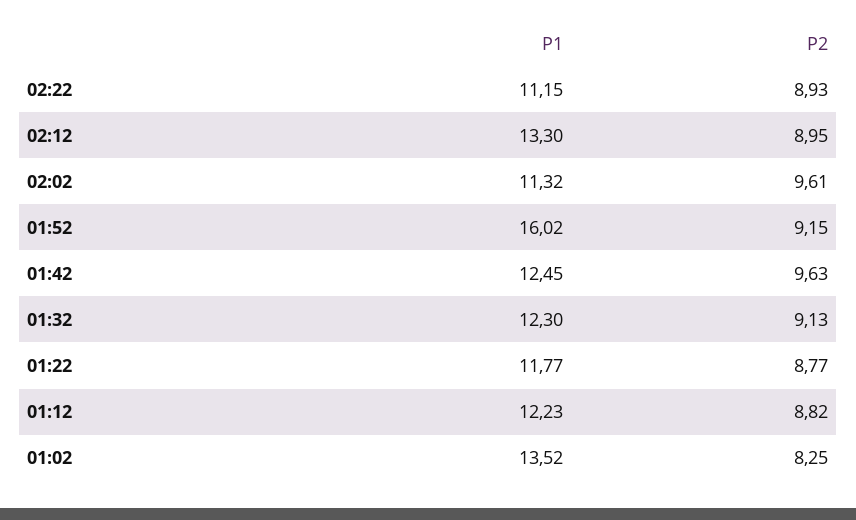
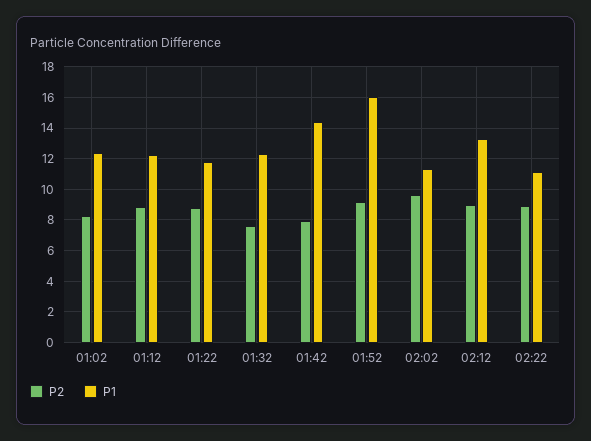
P1, 01:42: 12.45 -> 14.5
P2, 01:42: 9.63 -> 8
P2, 01:32: 9.13 -> 7.5
P1, 01:02: 13.52 -> 12.5

